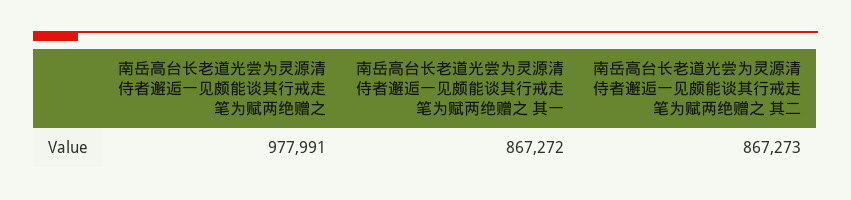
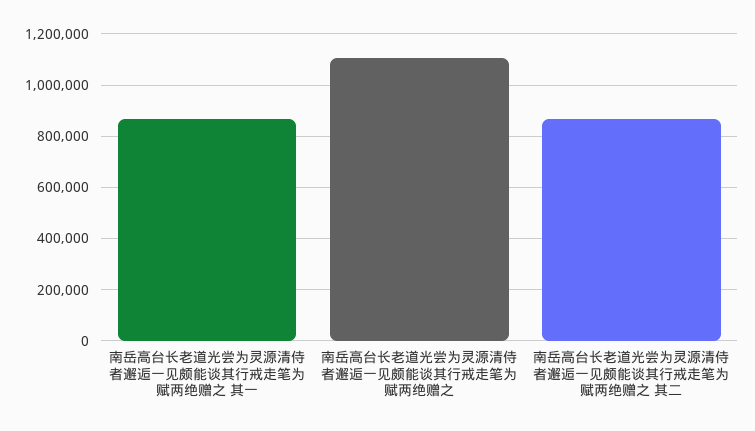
南岳高台长老道光尝为灵源清侍者邂逅一见颇能谈其行戒走笔为赋两绝赠之: 977991 -> 1100000

